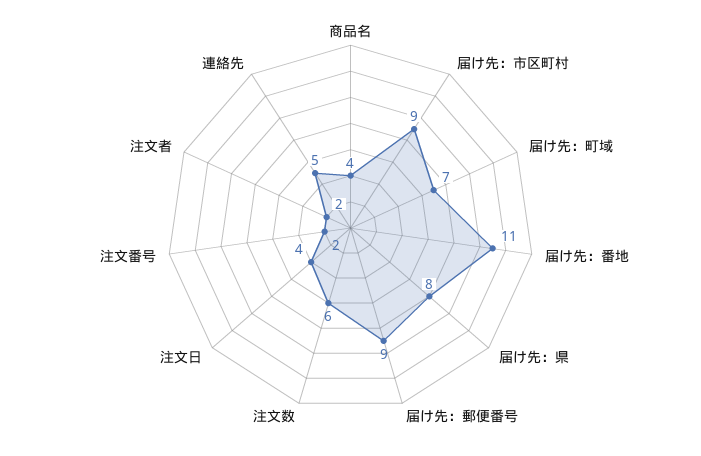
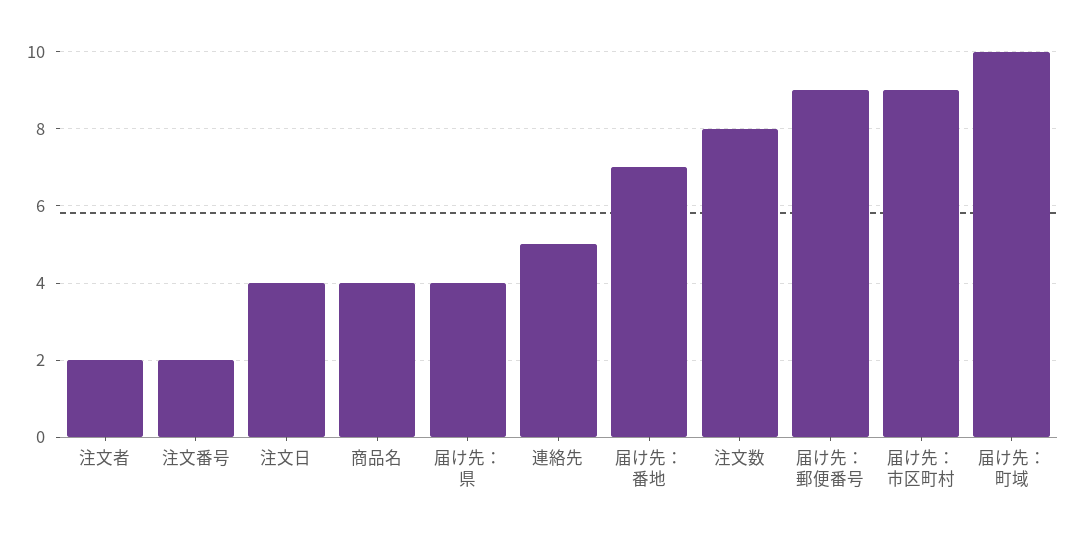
届け先：町域: 7 -> 10
届け先：番地: 11 -> 7
届け先：県: 8 -> 4
注文数: 6 -> 8

